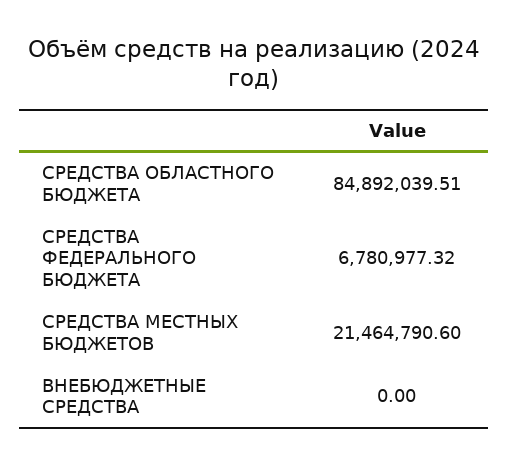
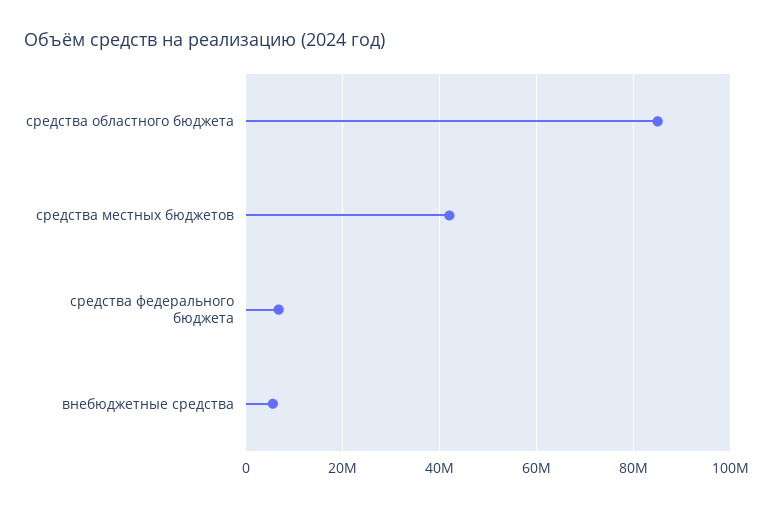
СРЕДСТВА МЕСТНЫХ БЮДЖЕТОВ: 21464790.6 -> 42000000
ВНЕБЮДЖЕТНЫЕ СРЕДСТВА: 0 -> 6000000

